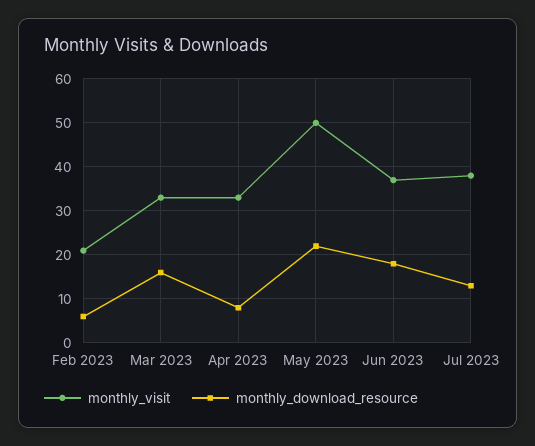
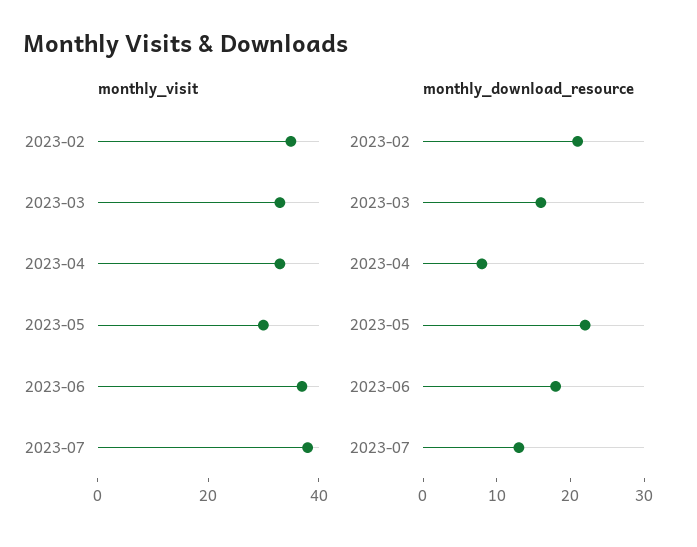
monthly_visit, Feb 2023: 20 -> 35
monthly_download_resource, Feb 2023: 5 -> 20
monthly_visit, May 2023: 50 -> 30

